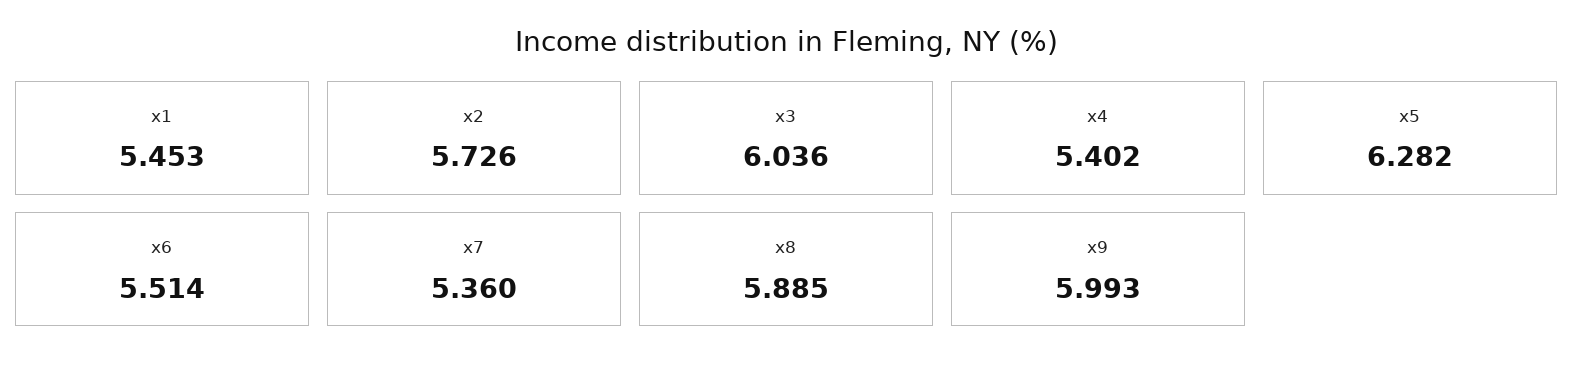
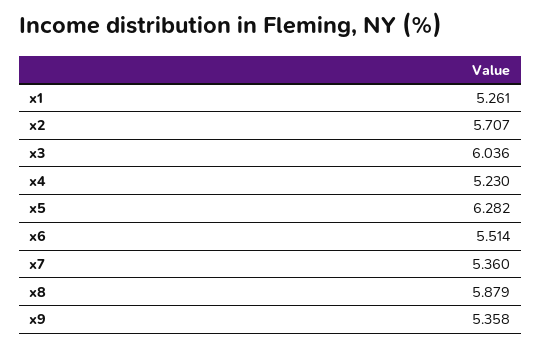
x1: 5.453 -> 5.261
x2: 5.726 -> 5.707
x4: 5.402 -> 5.23
x8: 5.885 -> 5.879
x9: 5.993 -> 5.358

